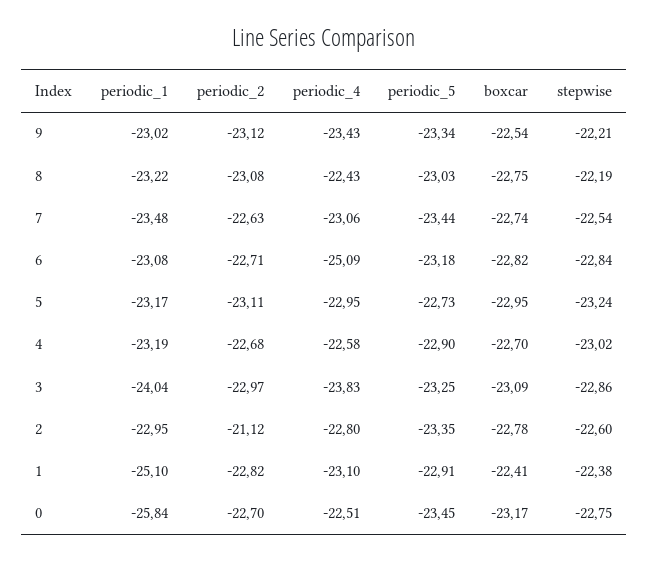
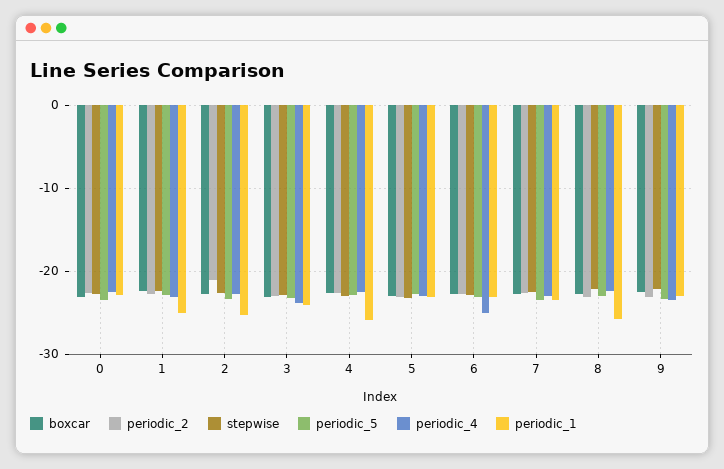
periodic_1, 8: -23.22 -> -26
periodic_1, 4: -23.19 -> -26
periodic_1, 2: -22.95 -> -25
periodic_1, 0: -25.84 -> -23

